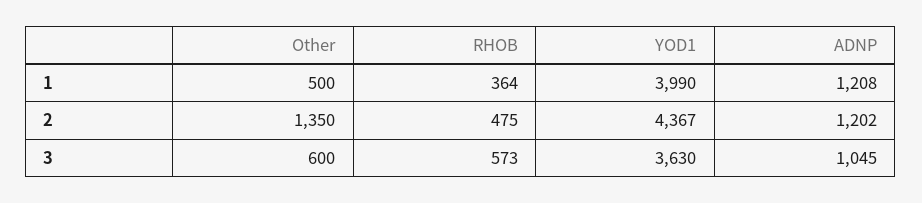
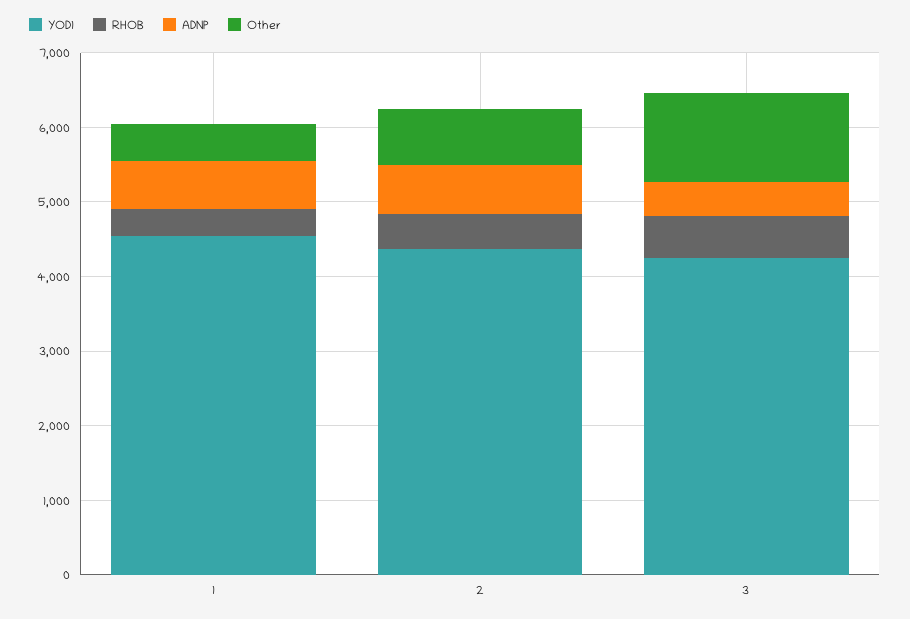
YOD1, 1: 3990 -> 4600
ADNP, 1: 1208 -> 600
Other, 2: 1350 -> 800
ADNP, 2: 1202 -> 600
Other, 3: 600 -> 1200
YOD1, 3: 3630 -> 4200
ADNP, 3: 1045 -> 400

